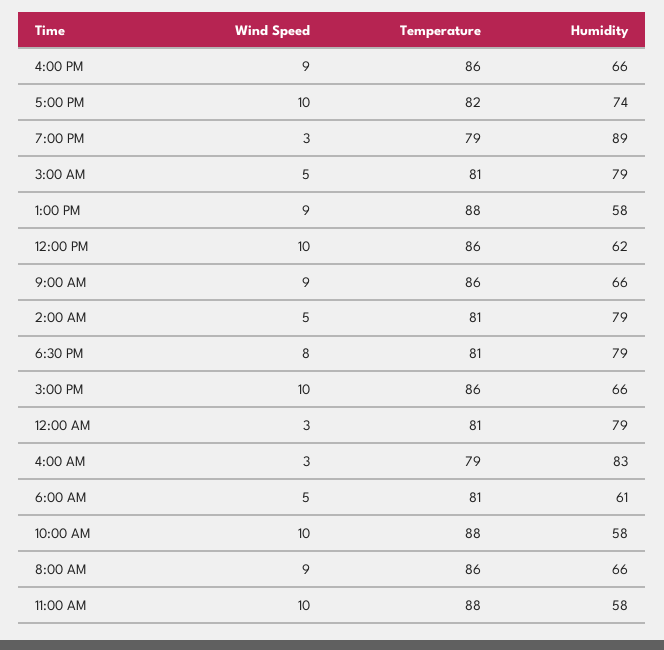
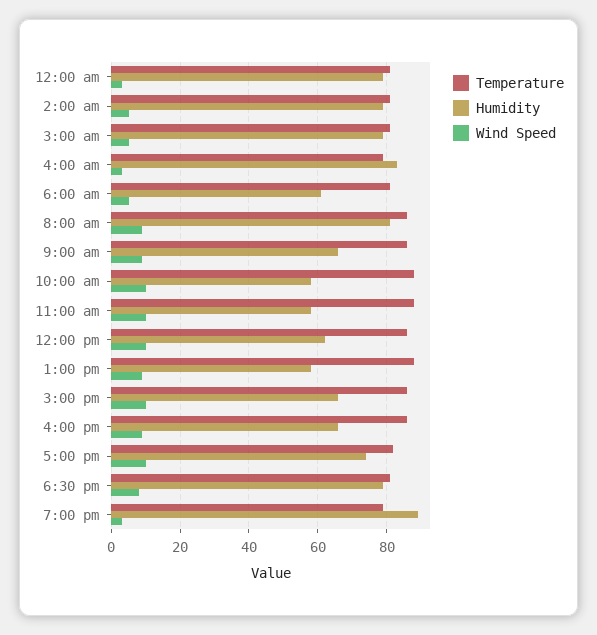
Humidity, 8:00 AM: 66 -> 80

